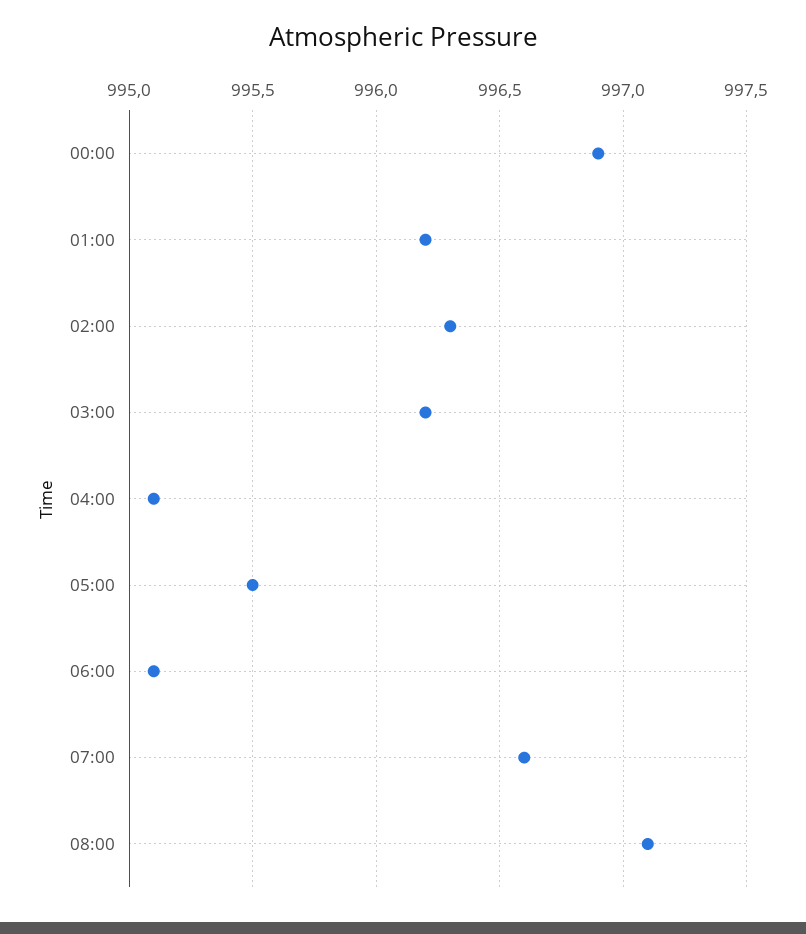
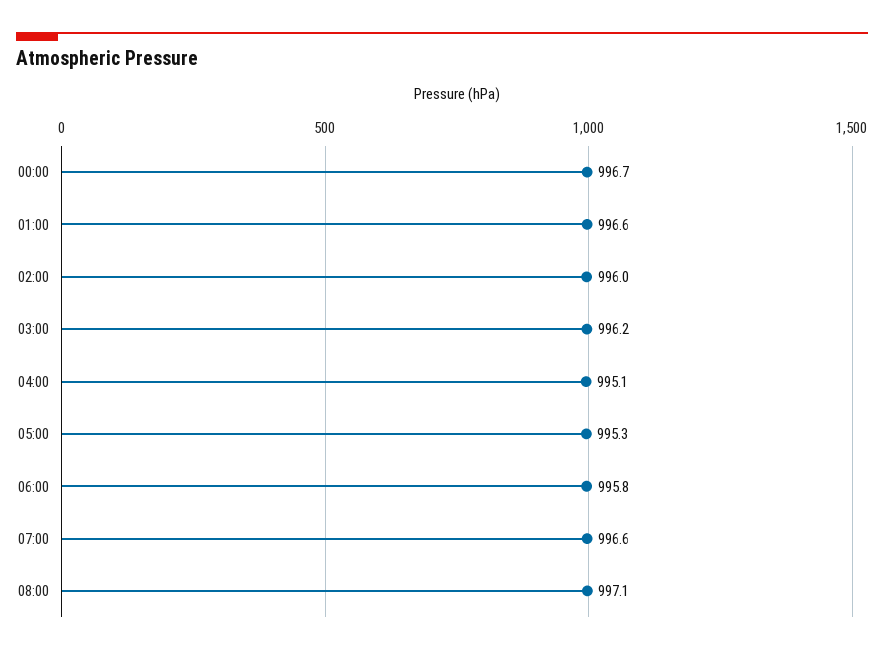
00:00: 996.9 -> 996.7
01:00: 996.2 -> 996.6
02:00: 996.3 -> 996
05:00: 995.5 -> 995.3
06:00: 995.1 -> 995.8

